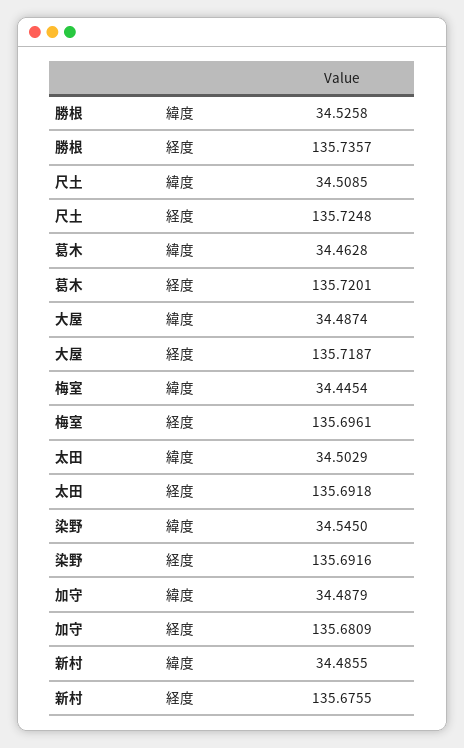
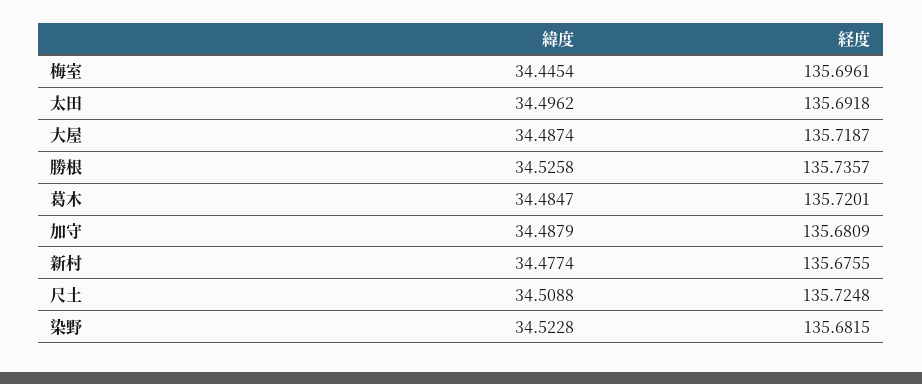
尺土, 緯度: 34.5085 -> 34.5088
葛木, 緯度: 34.4628 -> 34.4847
太田, 緯度: 34.5029 -> 34.4962
染野, 緯度: 34.545 -> 34.5228
染野, 経度: 135.6916 -> 135.6815
新村, 緯度: 34.4855 -> 34.4774

